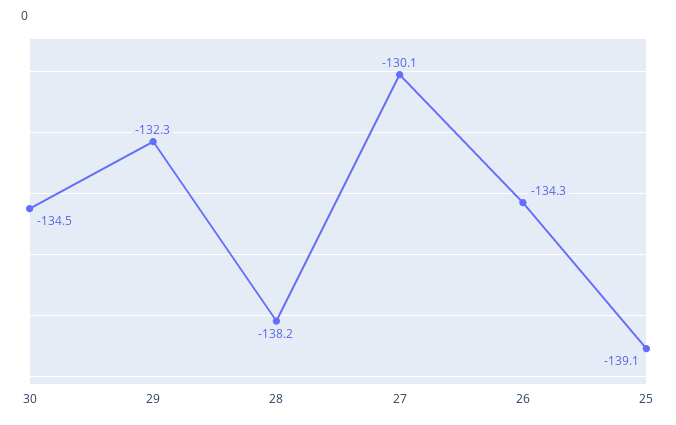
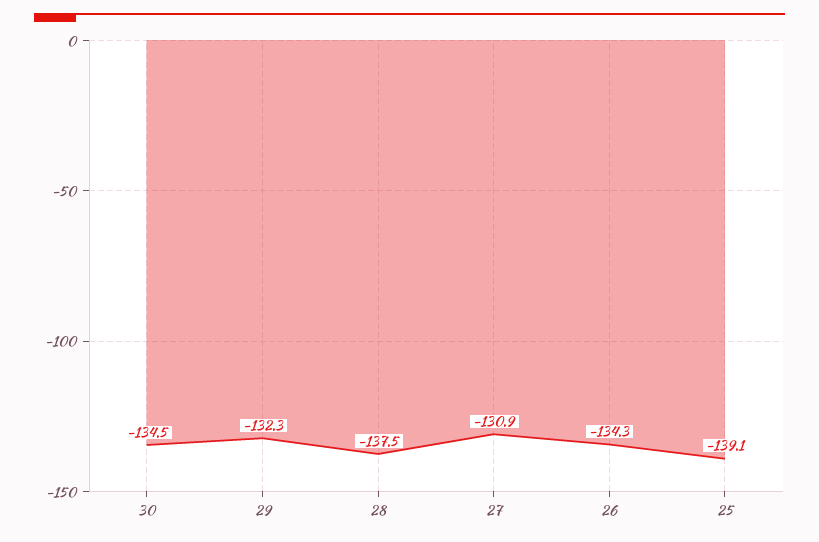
28: -138.2 -> -137.5
27: -130.1 -> -130.9

